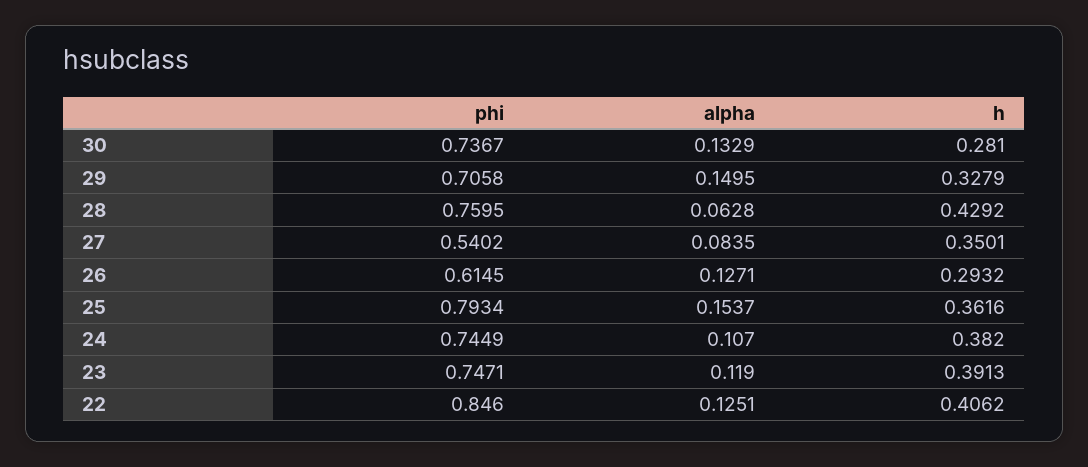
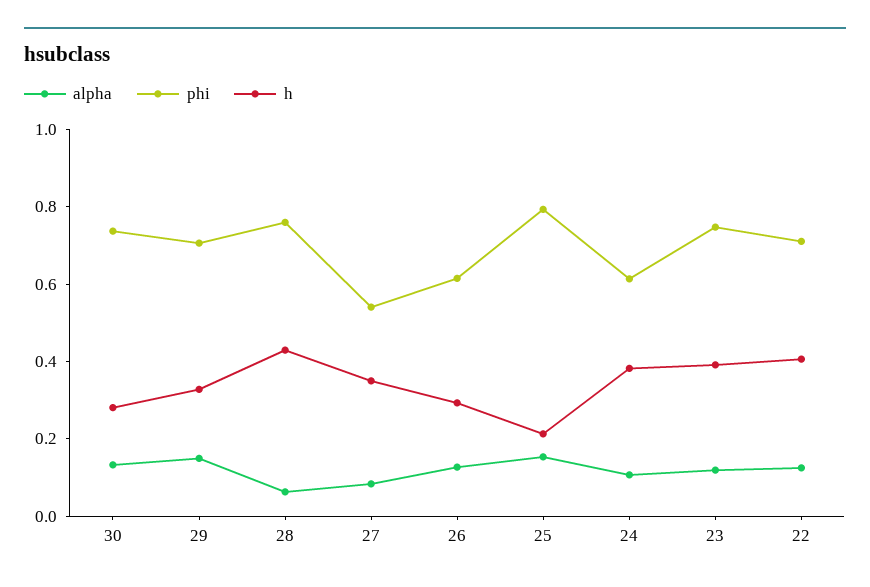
h, 25: 0.3616 -> 0.2
phi, 24: 0.7449 -> 0.6
phi, 22: 0.846 -> 0.7

